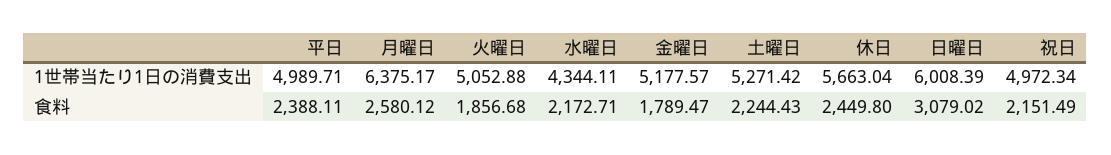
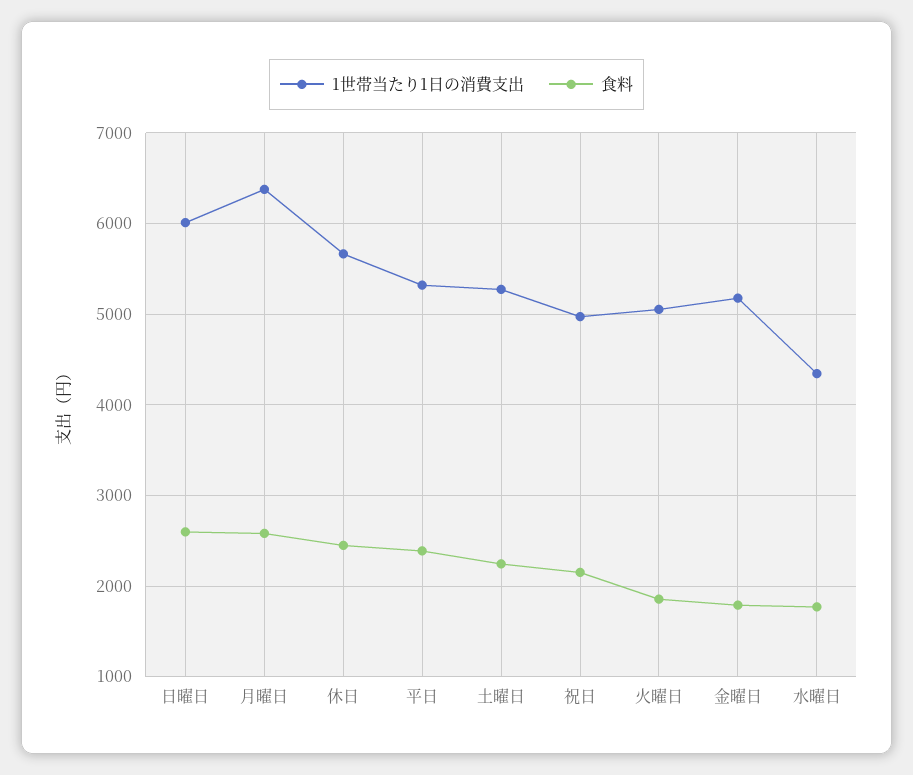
1世帯当たり1日の消費支出, 平日: 4989.71 -> 5300
食料, 水曜日: 2172.71 -> 1800
食料, 日曜日: 3079.02 -> 2600

